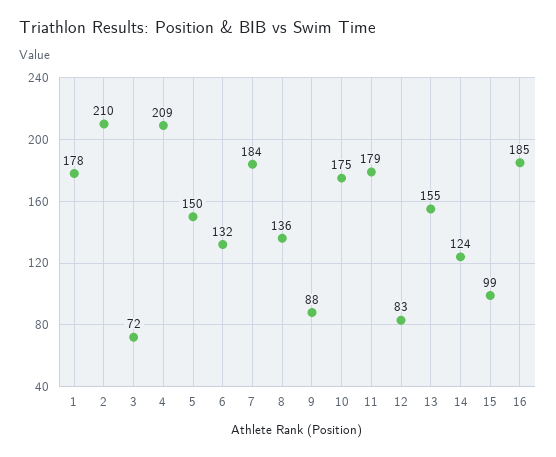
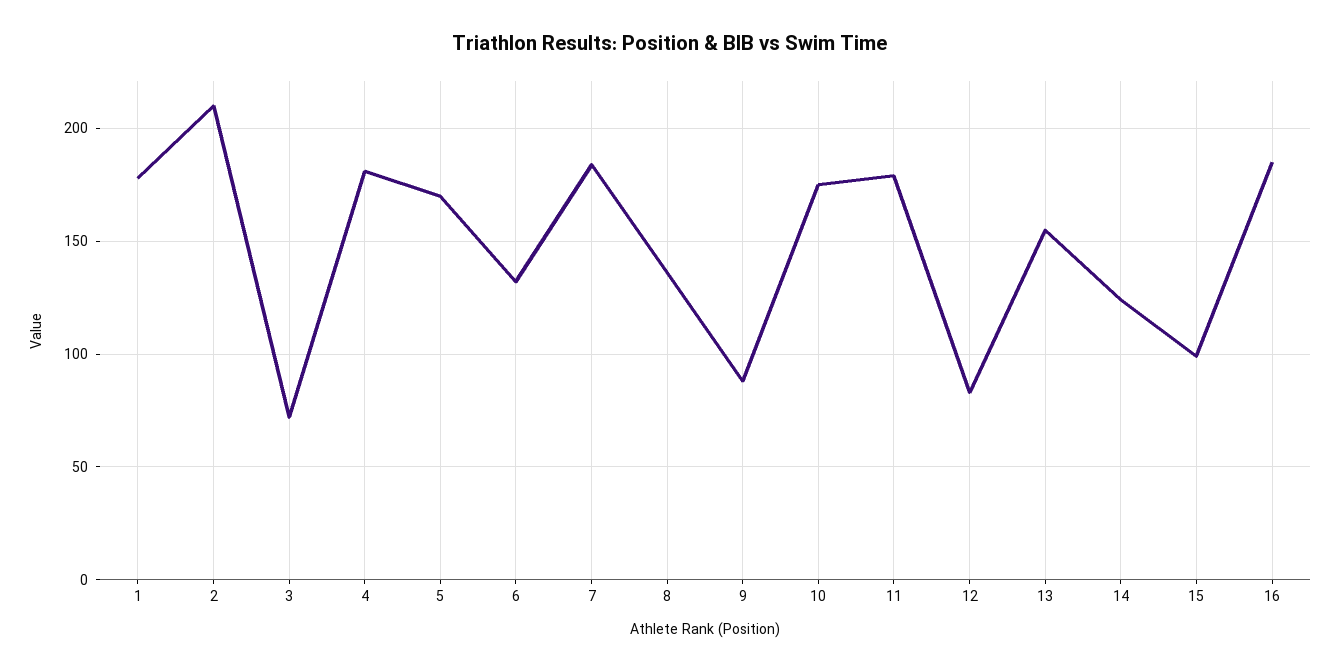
4: 209 -> 180
5: 150 -> 170

